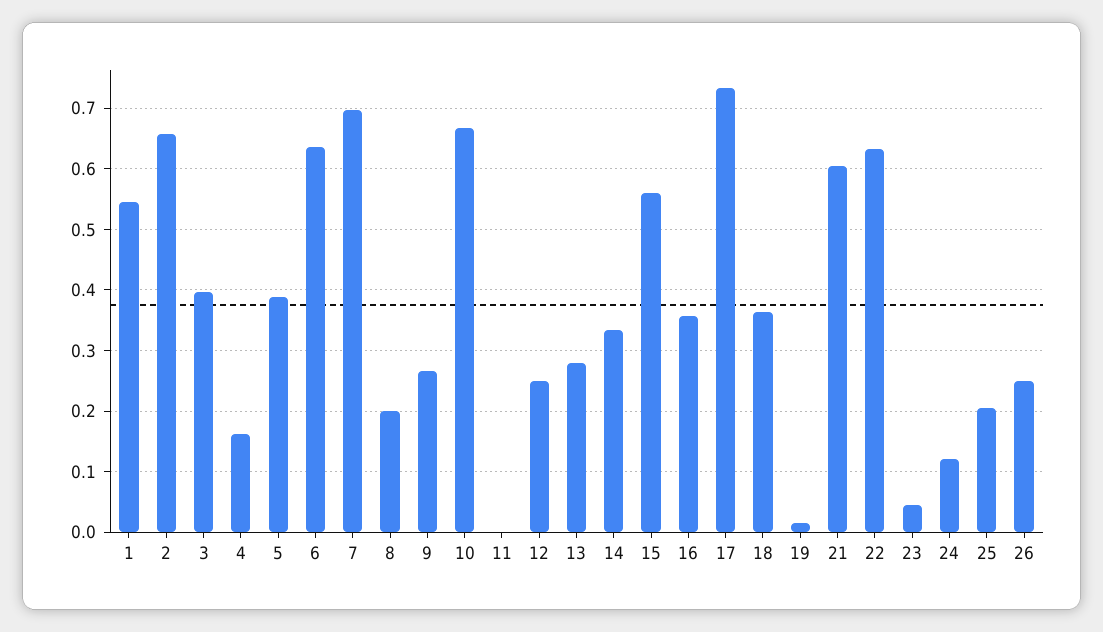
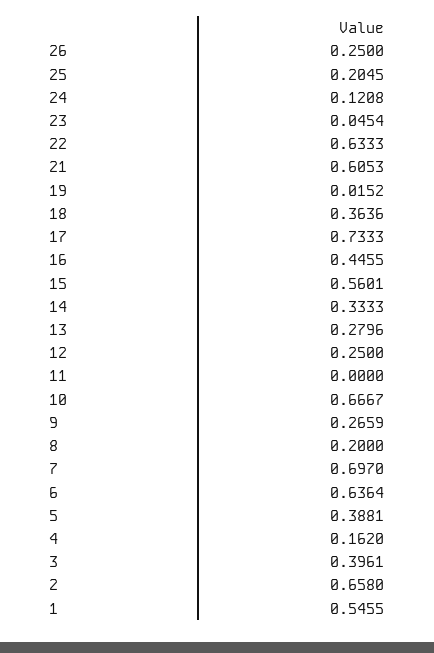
16: 0.36 -> 0.4455

